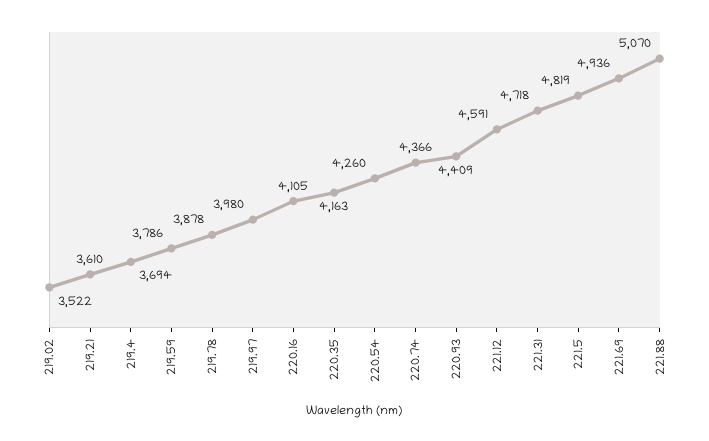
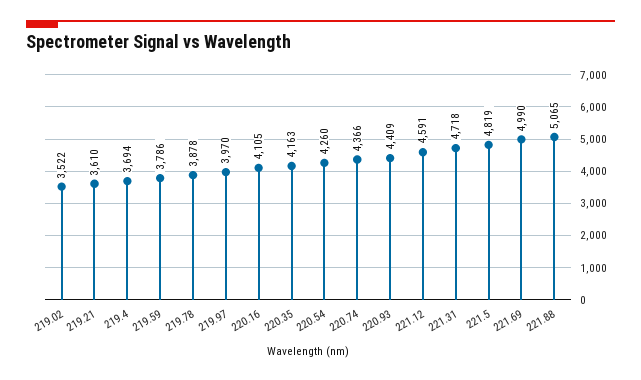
219.97: 3980 -> 3970
221.69: 4936 -> 4990
221.88: 5070 -> 5065

